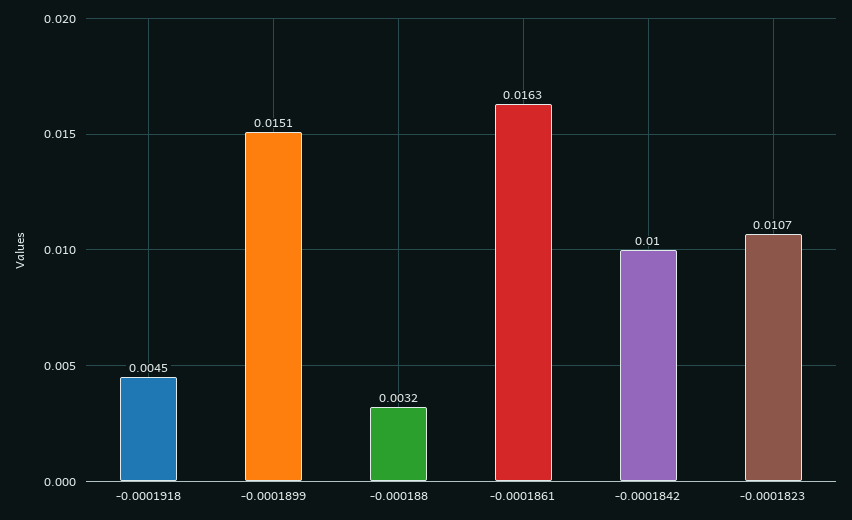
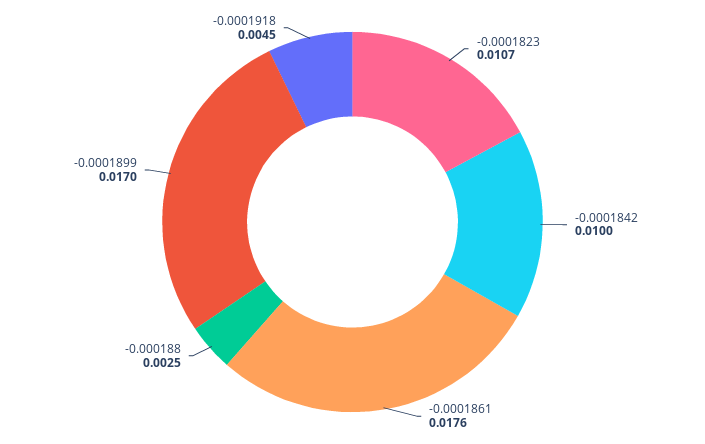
-0.0001899: 0.0151 -> 0.017
-0.000188: 0.0032 -> 0.0025
-0.0001861: 0.0163 -> 0.0176

